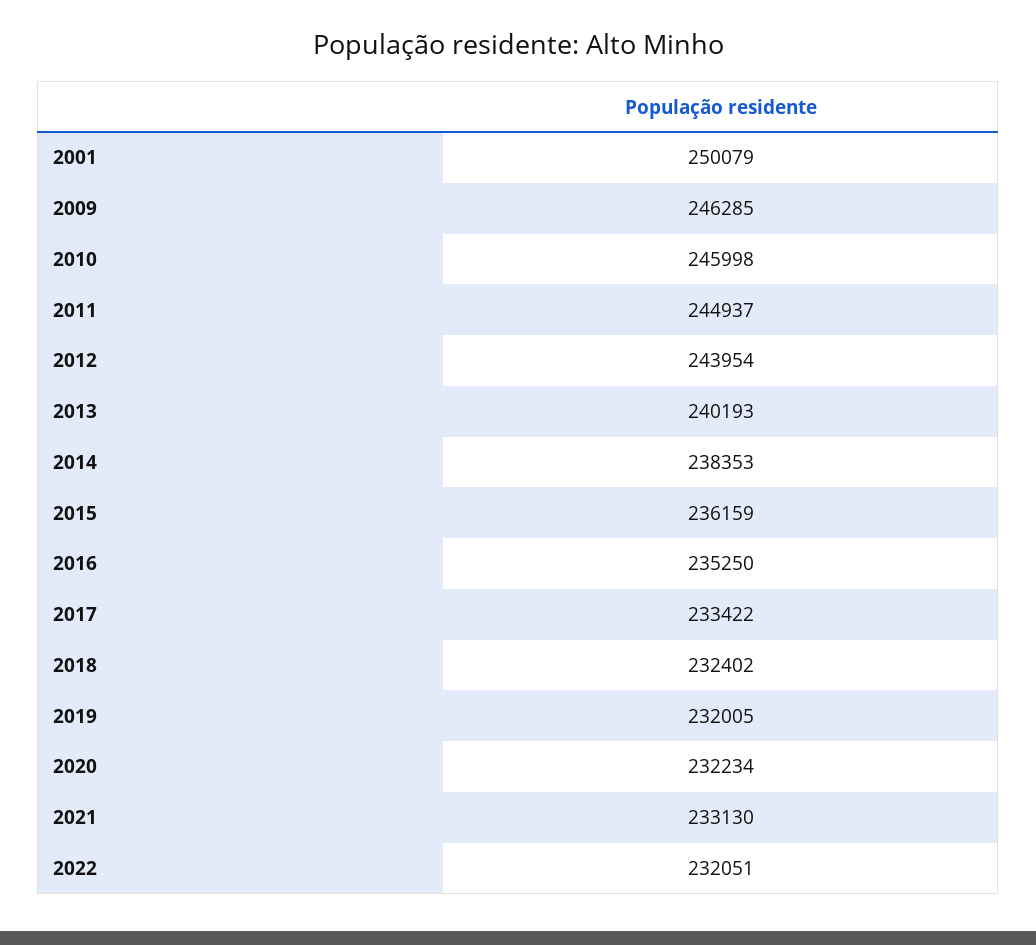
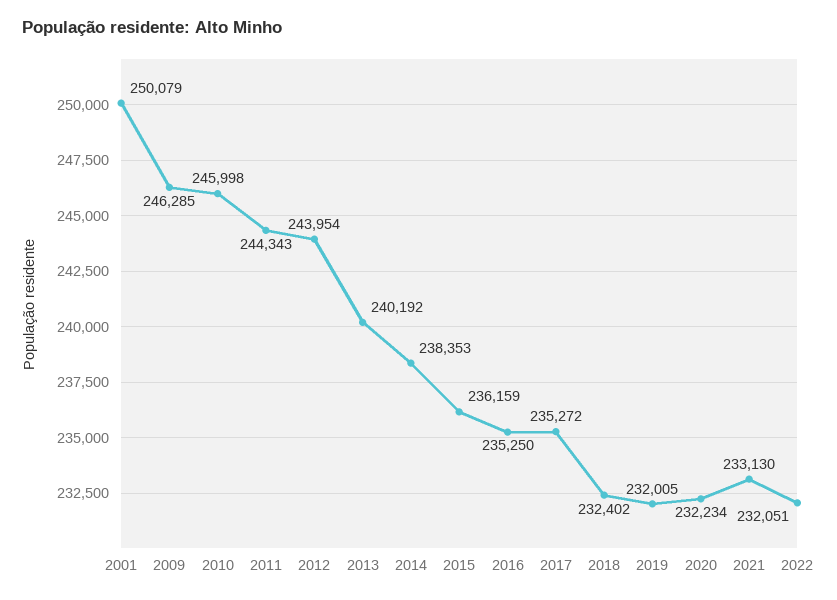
2011: 244937 -> 244343
2013: 240193 -> 240192
2017: 233422 -> 235272

